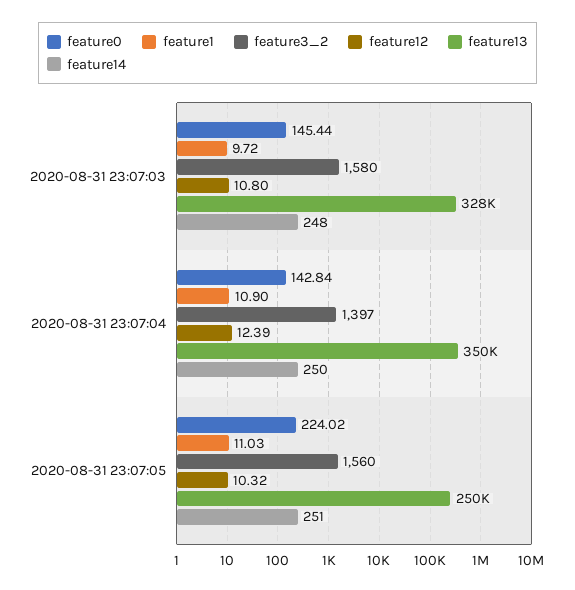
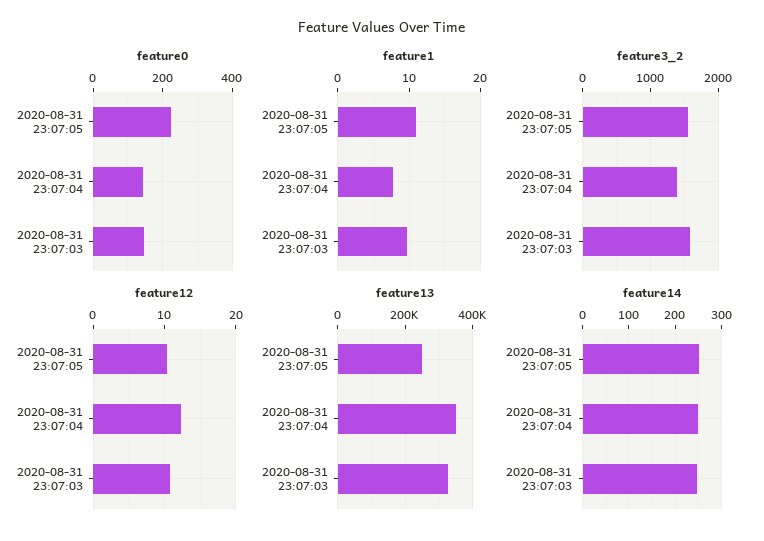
feature1, 2020-08-31 23:07:04: 10.9 -> 8

